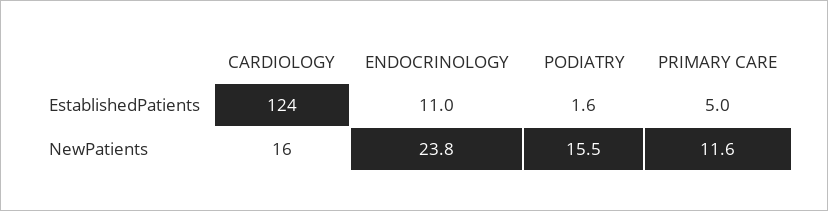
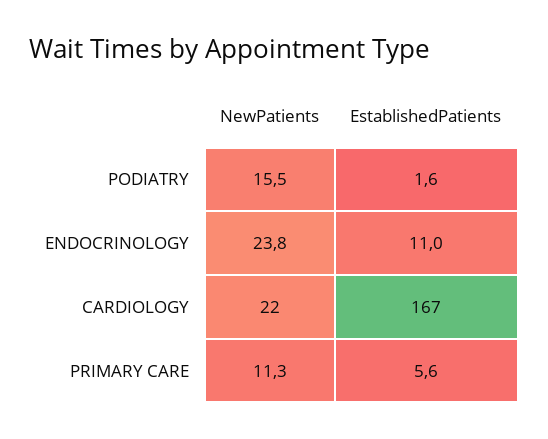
CARDIOLOGY, EstablishedPatients: 124 -> 167
PRIMARY CARE, EstablishedPatients: 5 -> 5.6
CARDIOLOGY, NewPatients: 16 -> 22
PRIMARY CARE, NewPatients: 11.6 -> 11.3

